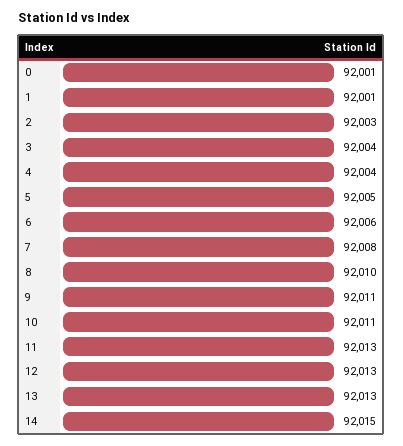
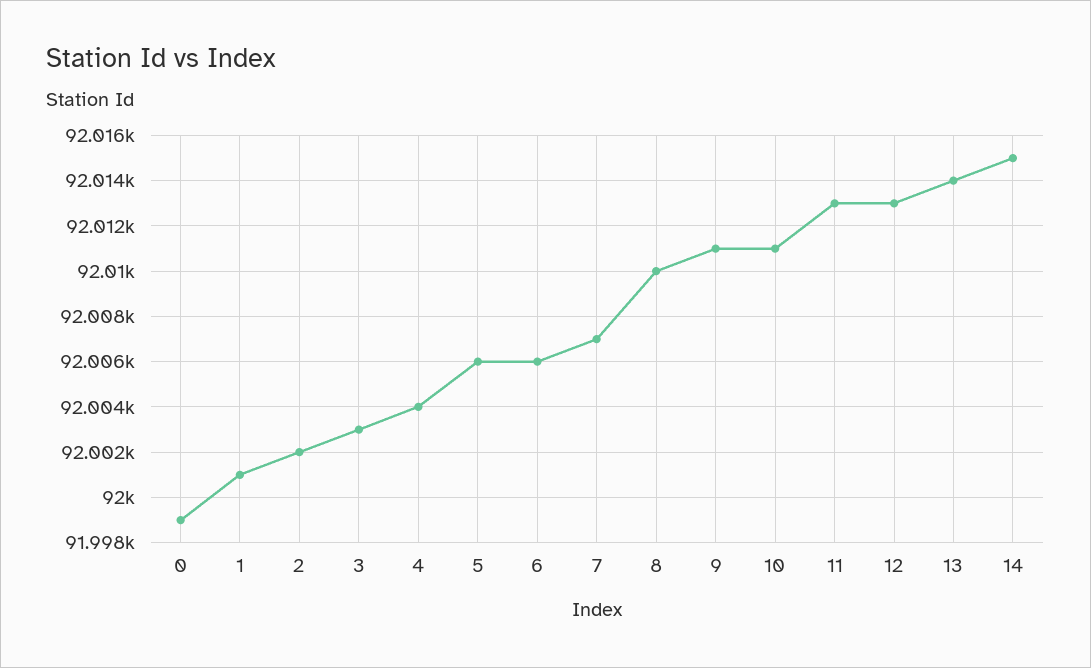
0: 92001 -> 91999
2: 92003 -> 92002
3: 92004 -> 92003
5: 92005 -> 92006
7: 92008 -> 92007
13: 92013 -> 92014

